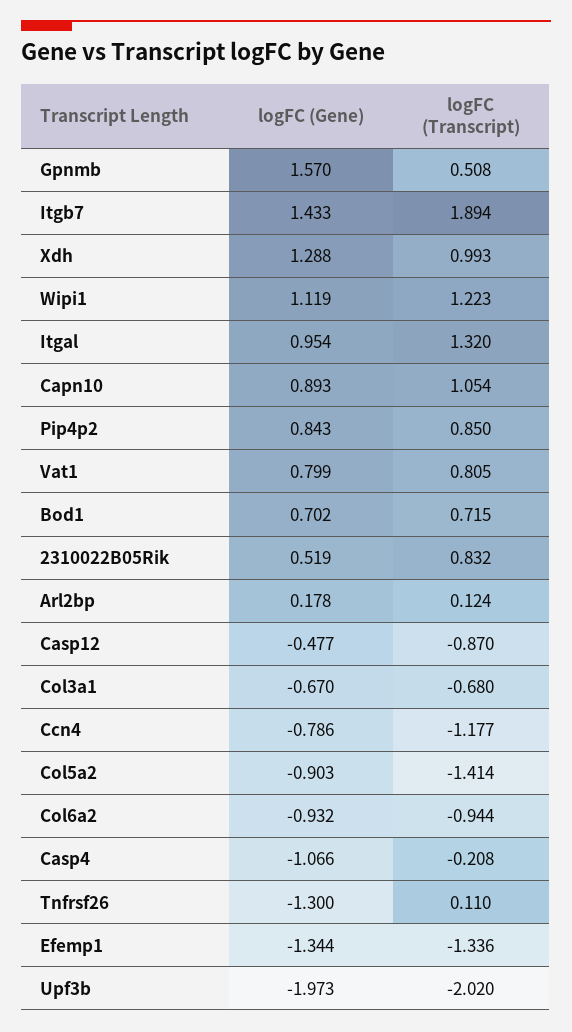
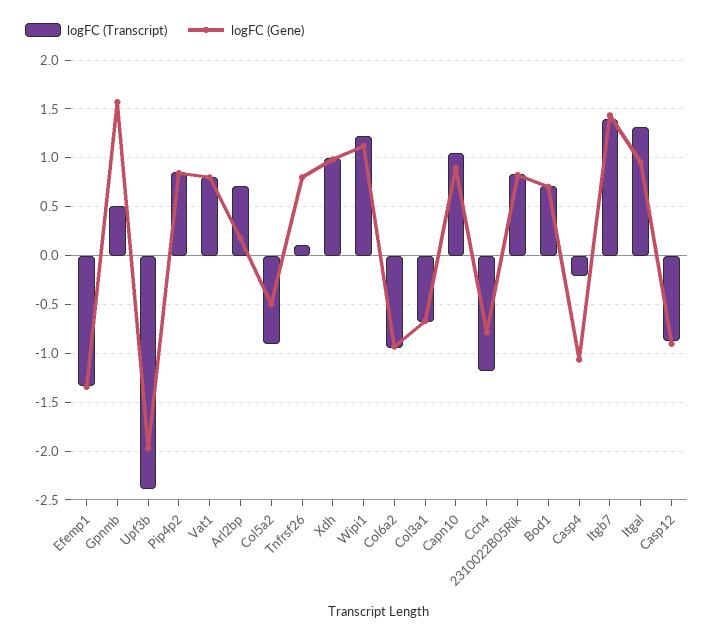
logFC (Transcript), Itgb7: 1.894 -> 1.4
logFC (Gene), Xdh: 1.288 -> 1
logFC (Gene), 2310022B05Rik: 0.519 -> 0.8
logFC (Transcript), Arl2bp: 0.124 -> 0.7
logFC (Gene), Casp12: -0.477 -> -0.9
logFC (Gene), Col5a2: -0.903 -> -0.5
logFC (Transcript), Col5a2: -1.414 -> -0.9
logFC (Gene), Tnfrsf26: -1.3 -> 0.8
logFC (Transcript), Upf3b: -2.02 -> -2.4

